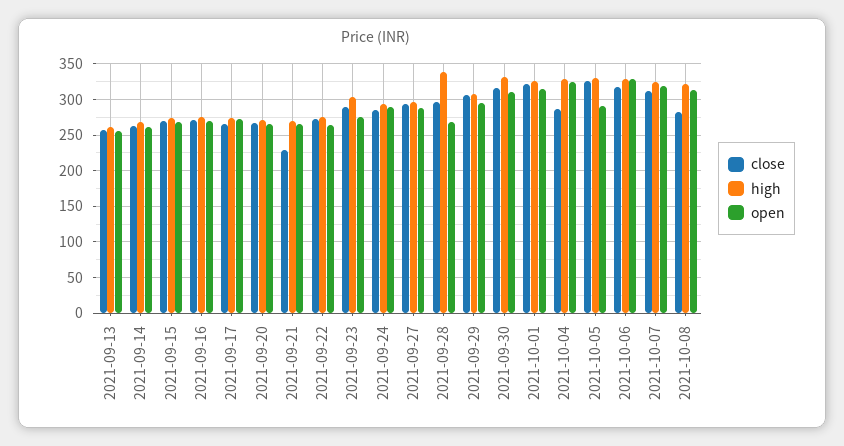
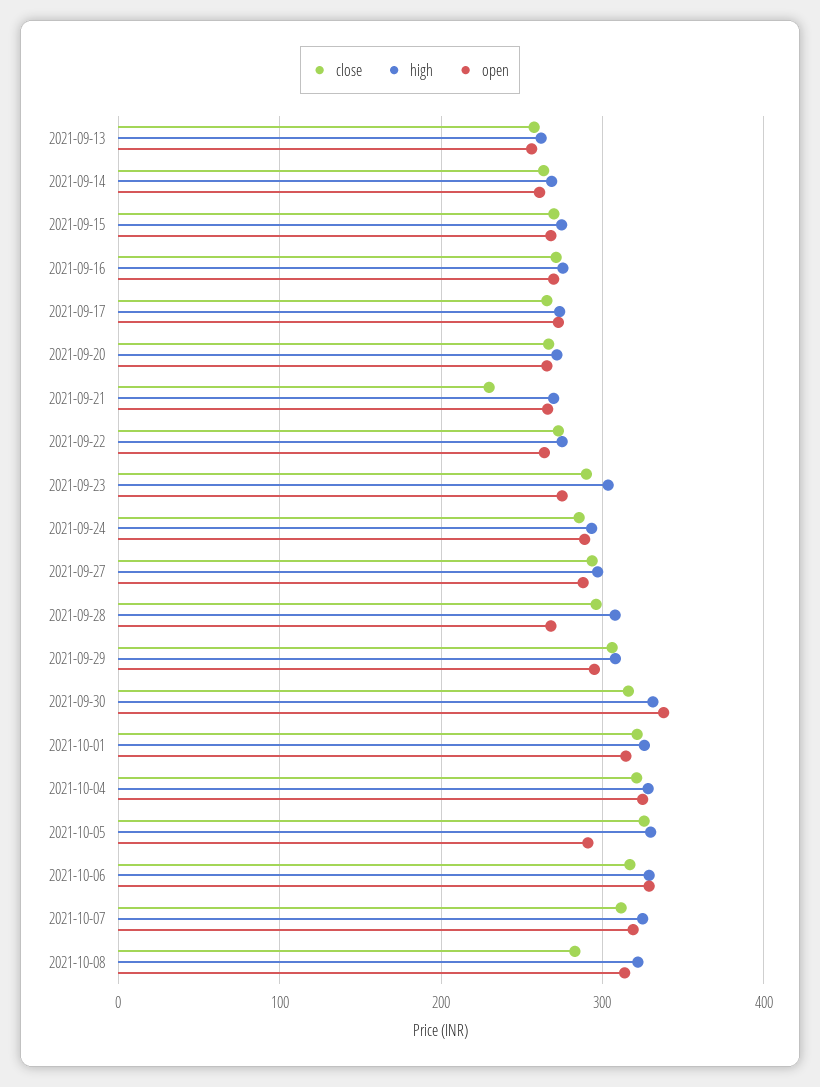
high, 2021-09-28: 340 -> 310
open, 2021-09-30: 310 -> 340
close, 2021-10-04: 290 -> 320

